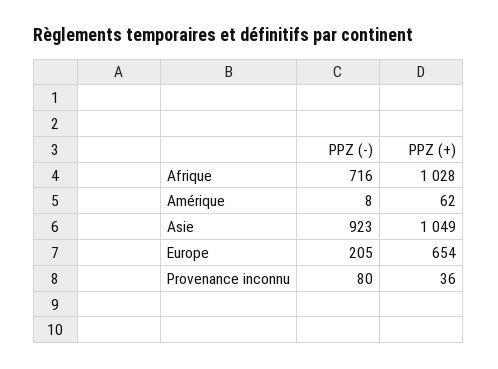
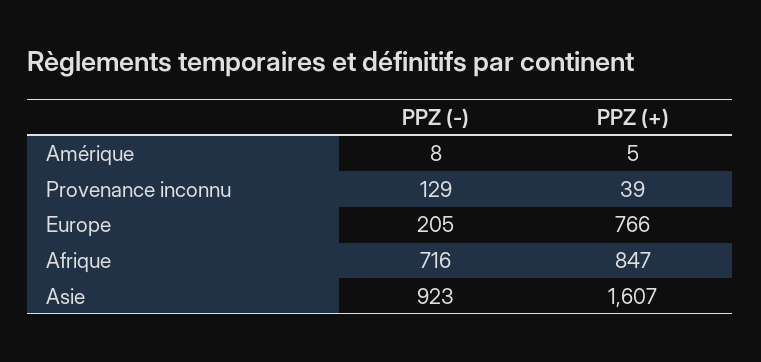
PPZ (+), Afrique: 1028 -> 847
PPZ (+), Amérique: 62 -> 5
PPZ (+), Asie: 1049 -> 1607
PPZ (+), Europe: 654 -> 766
PPZ (-), Provenance inconnu: 80 -> 129
PPZ (+), Provenance inconnu: 36 -> 39

